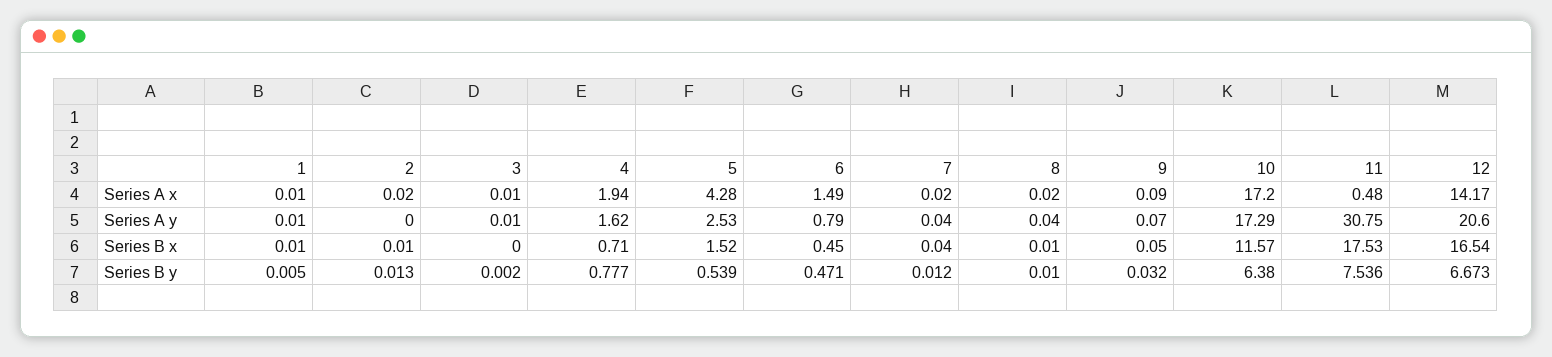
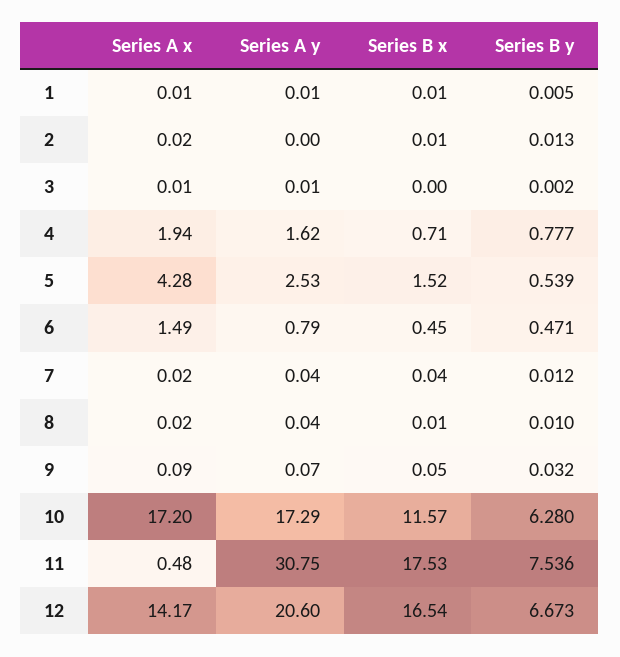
10, Series B y: 6.38 -> 6.28

